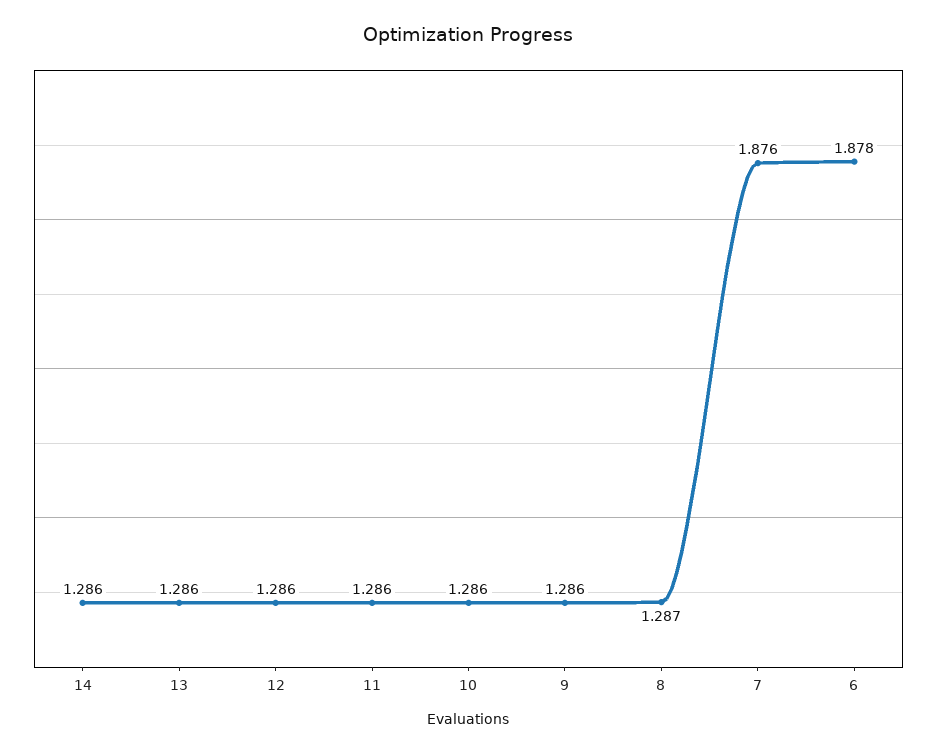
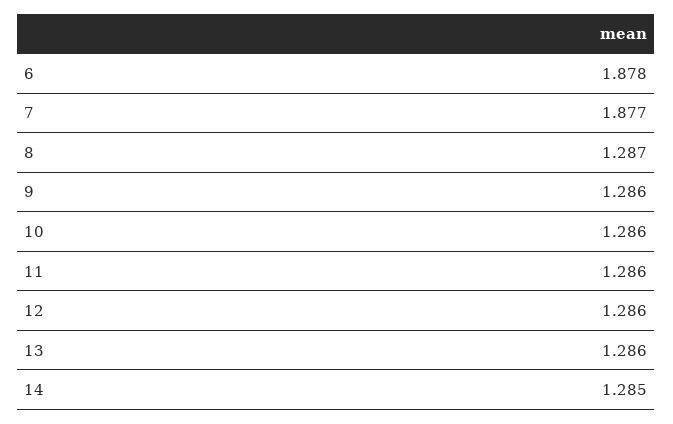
14: 1.286 -> 1.285
7: 1.876 -> 1.877

